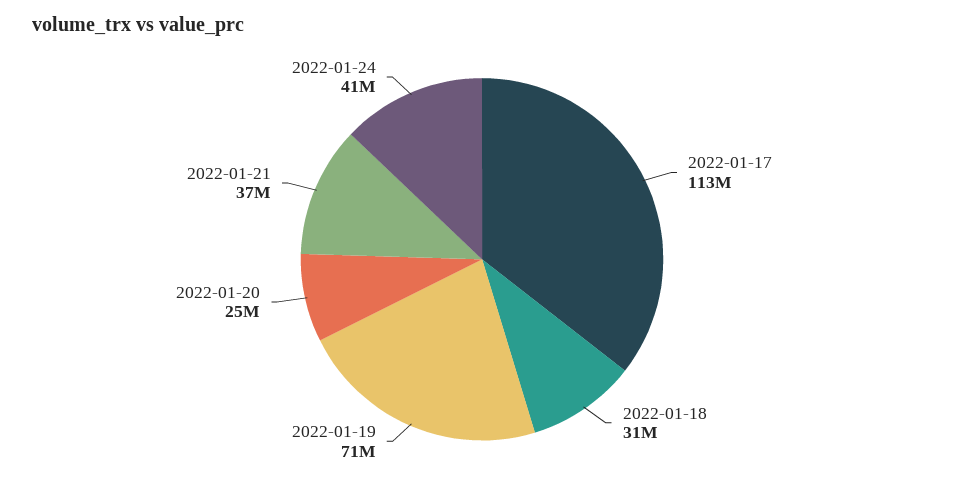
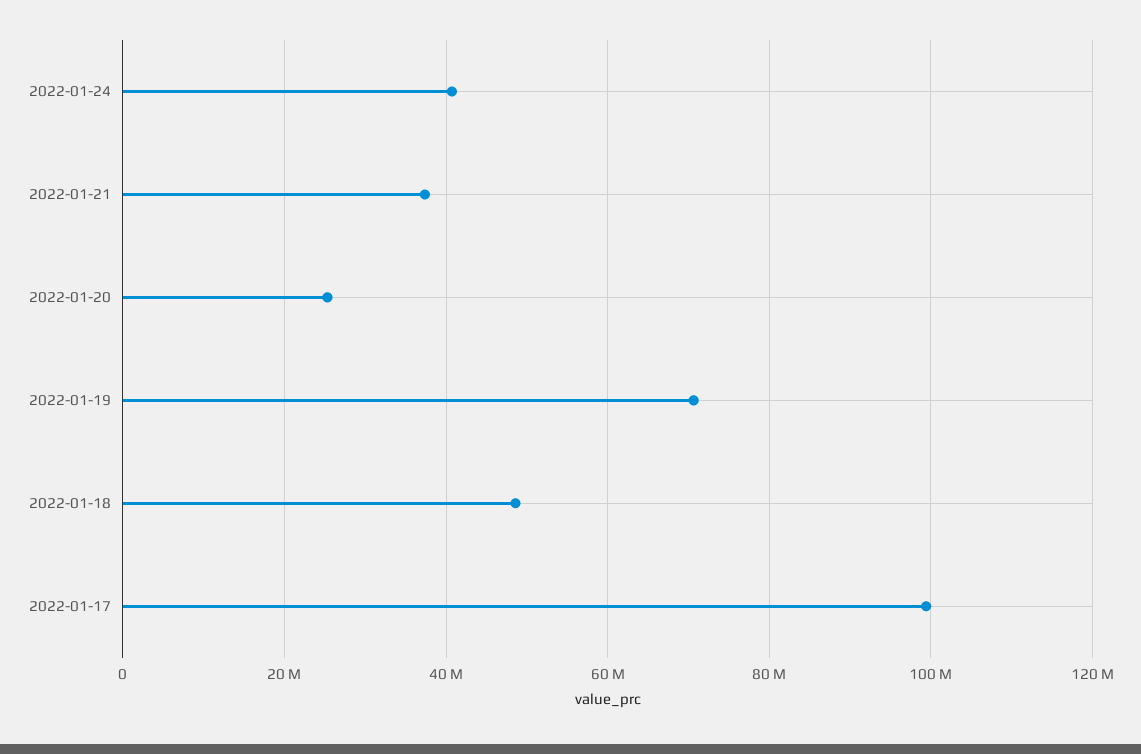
2022-01-17: 113000000 -> 100000000
2022-01-18: 31000000 -> 48000000

